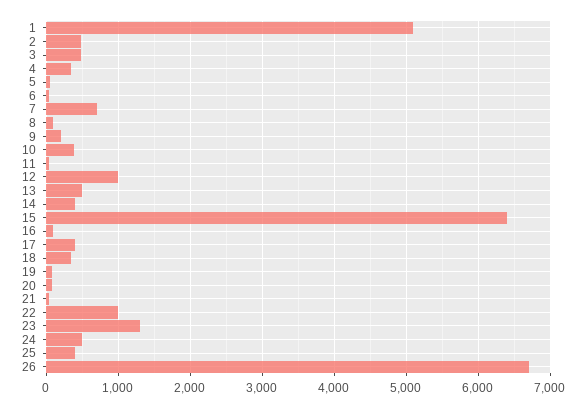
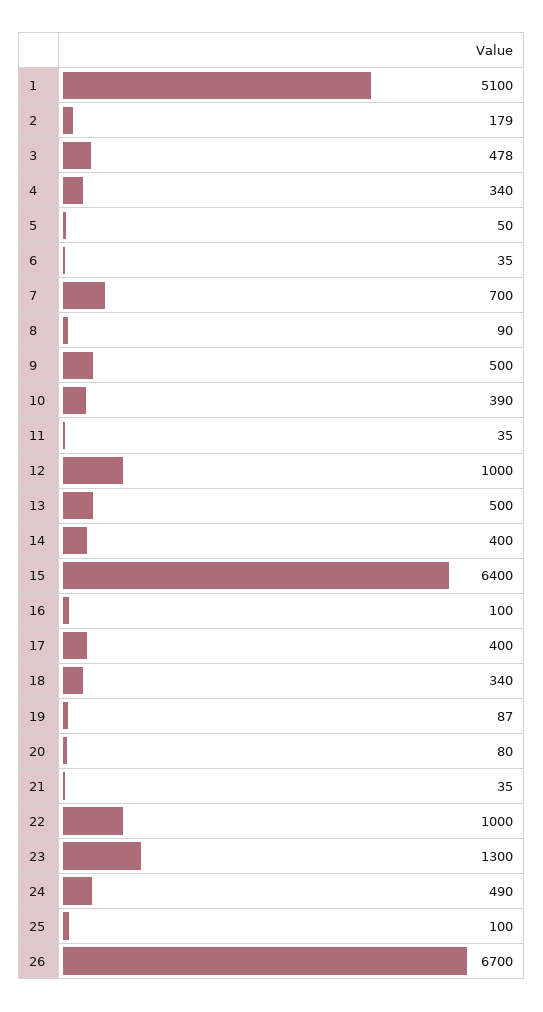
2: 500 -> 179
9: 200 -> 500
25: 400 -> 100

